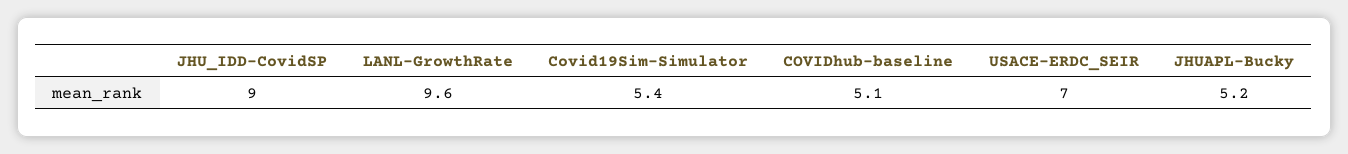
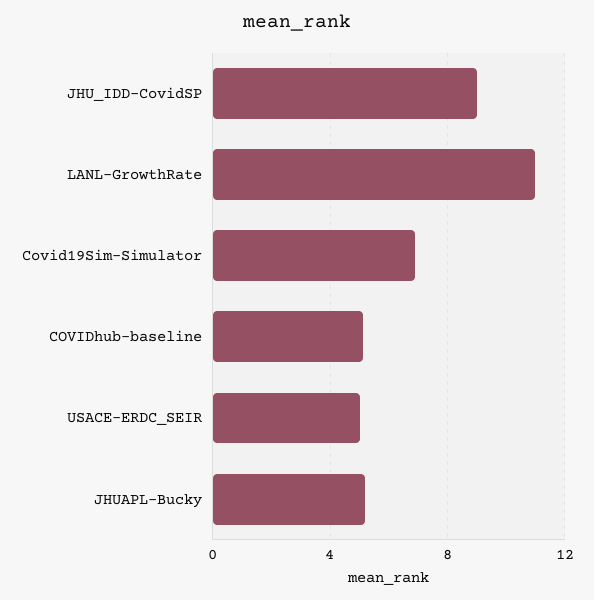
LANL-GrowthRate: 9.6 -> 11
Covid19Sim-Simulator: 5.4 -> 7
USACE-ERDC_SEIR: 7 -> 5

